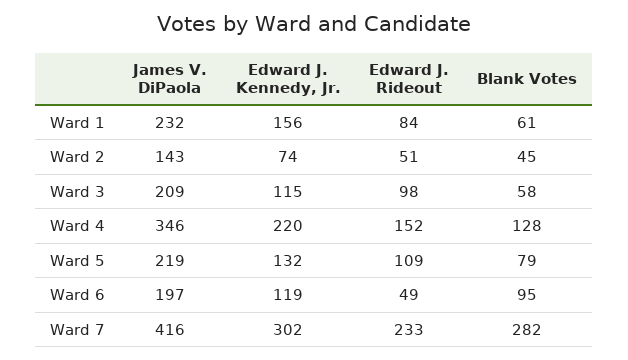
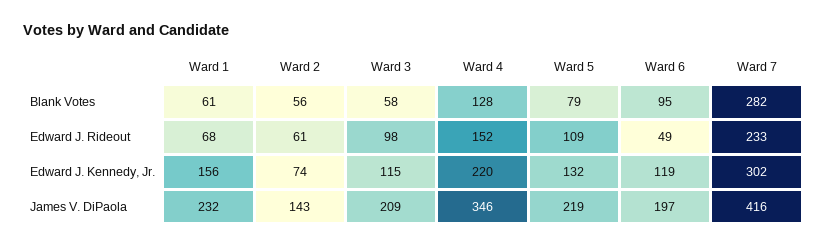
Edward J. Rideout, Ward 1: 84 -> 68
Edward J. Rideout, Ward 2: 51 -> 61
Blank Votes, Ward 2: 45 -> 56

